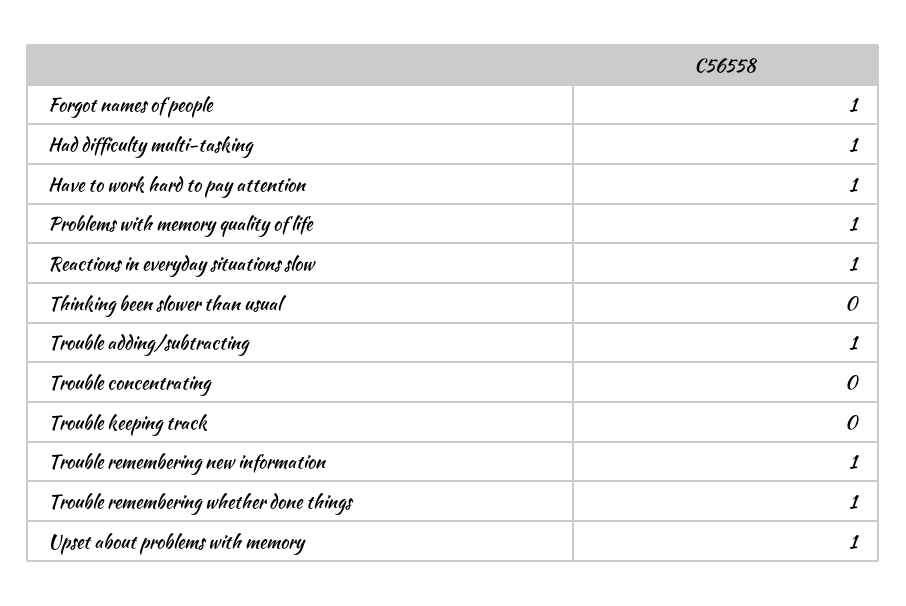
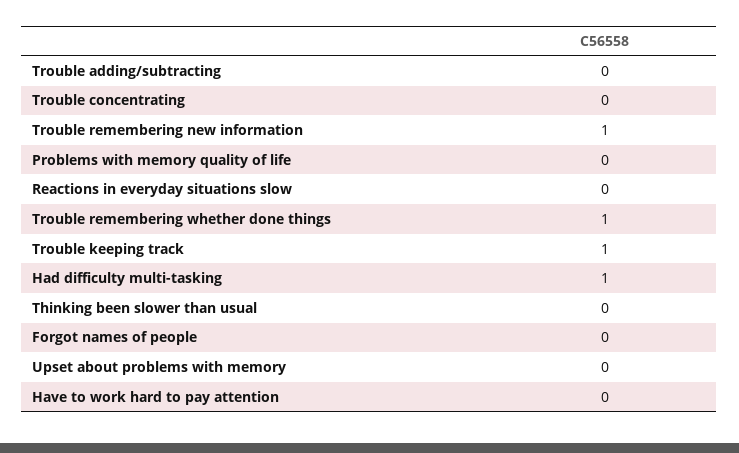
Forgot names of people: 1 -> 0
Have to work hard to pay attention: 1 -> 0
Problems with memory quality of life: 1 -> 0
Reactions in everyday situations slow: 1 -> 0
Trouble adding/subtracting: 1 -> 0
Trouble keeping track: 0 -> 1
Upset about problems with memory: 1 -> 0

